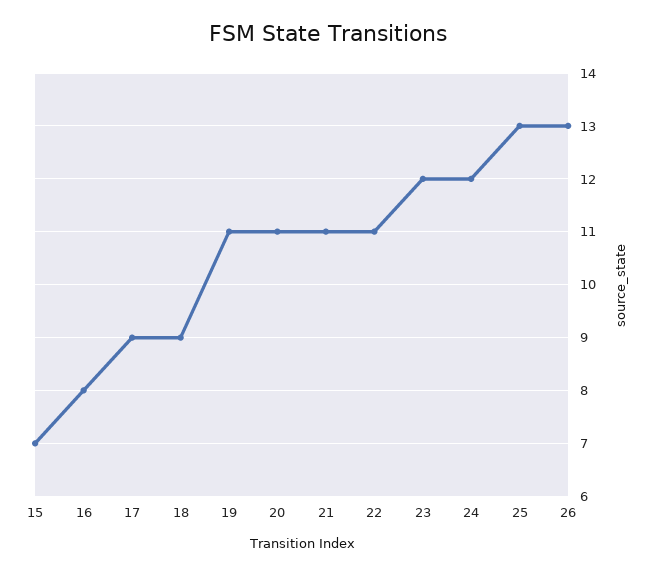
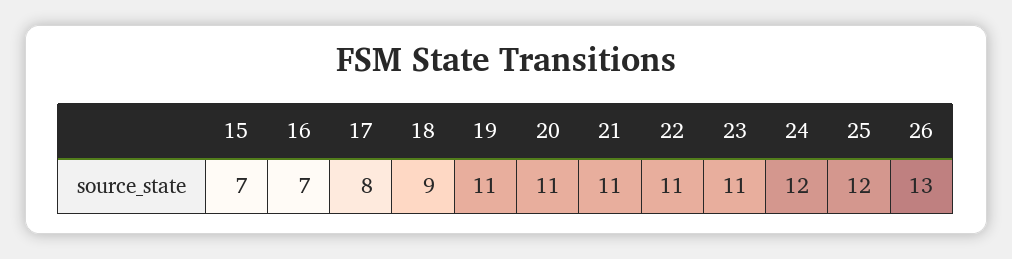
16: 8 -> 7
17: 9 -> 8
23: 12 -> 11
25: 13 -> 12

